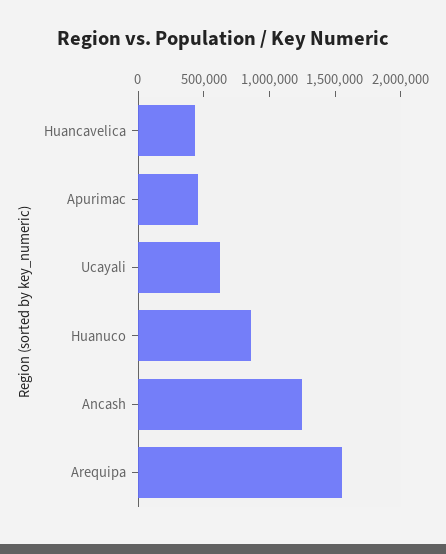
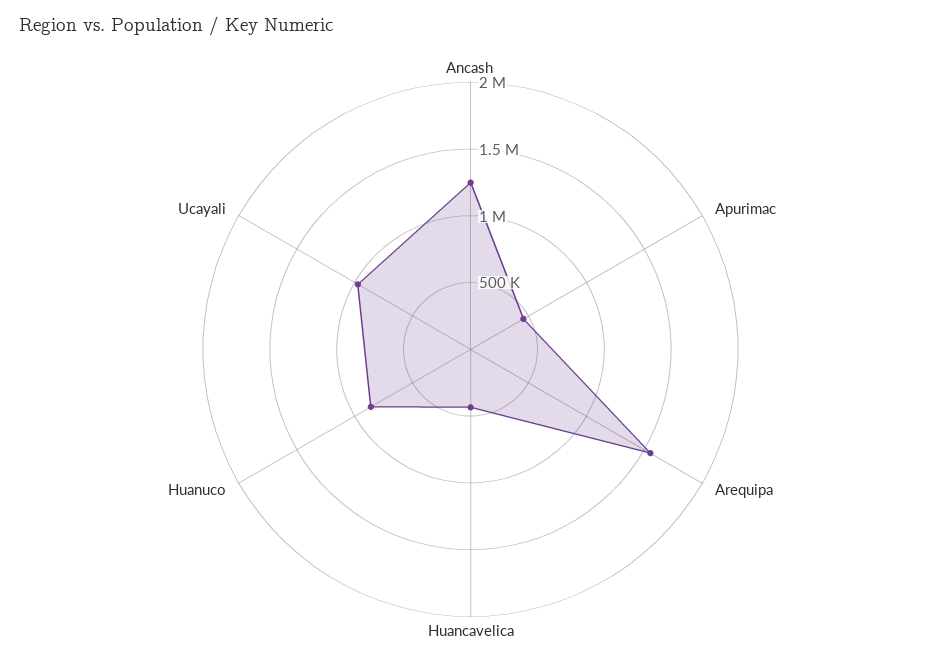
Ucayali: 600000 -> 1000000

